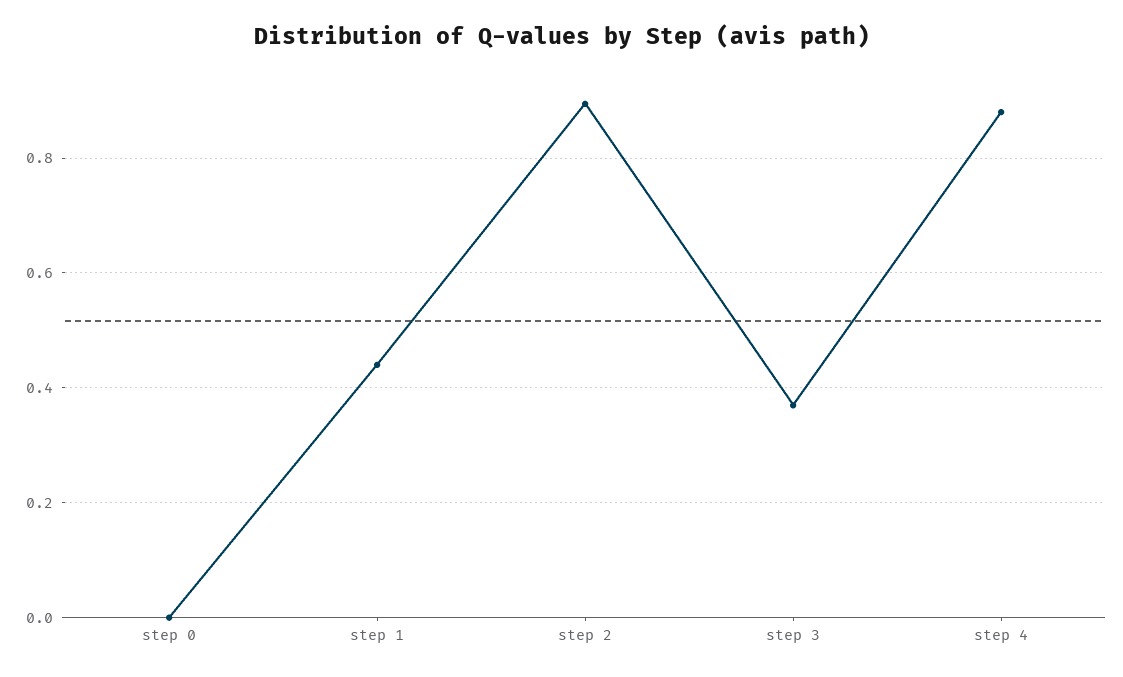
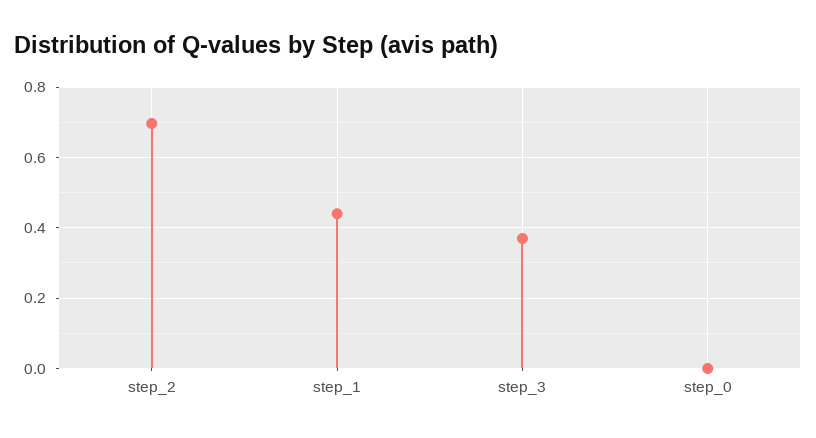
step 2: 0.9 -> 0.7
step 4: 0.88 -> none

